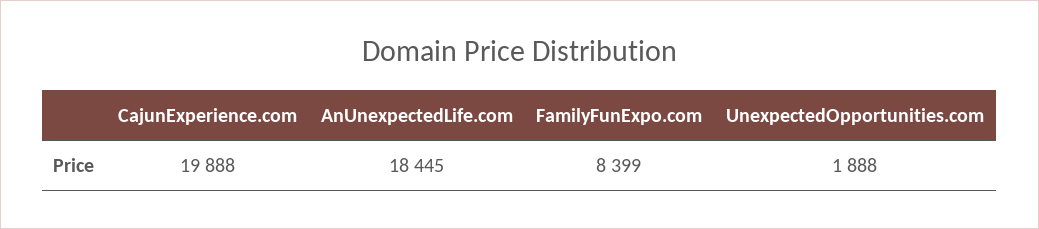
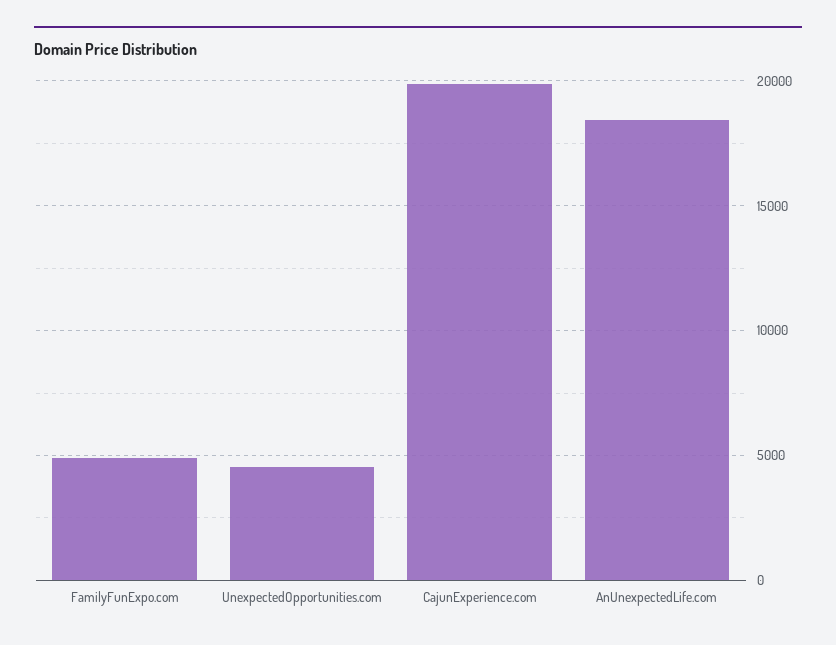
FamilyFunExpo.com: 8399 -> 5000
UnexpectedOpportunities.com: 1888 -> 4500

